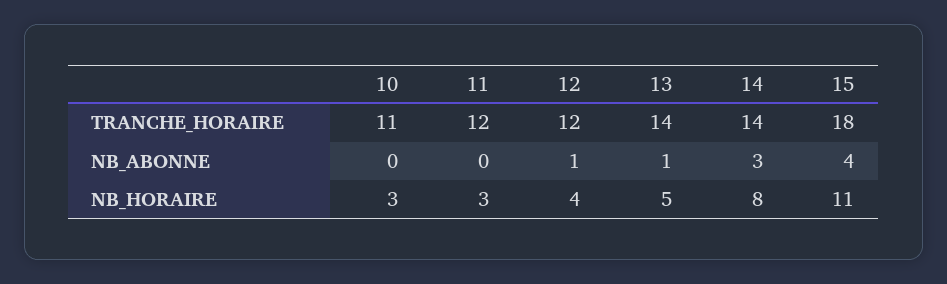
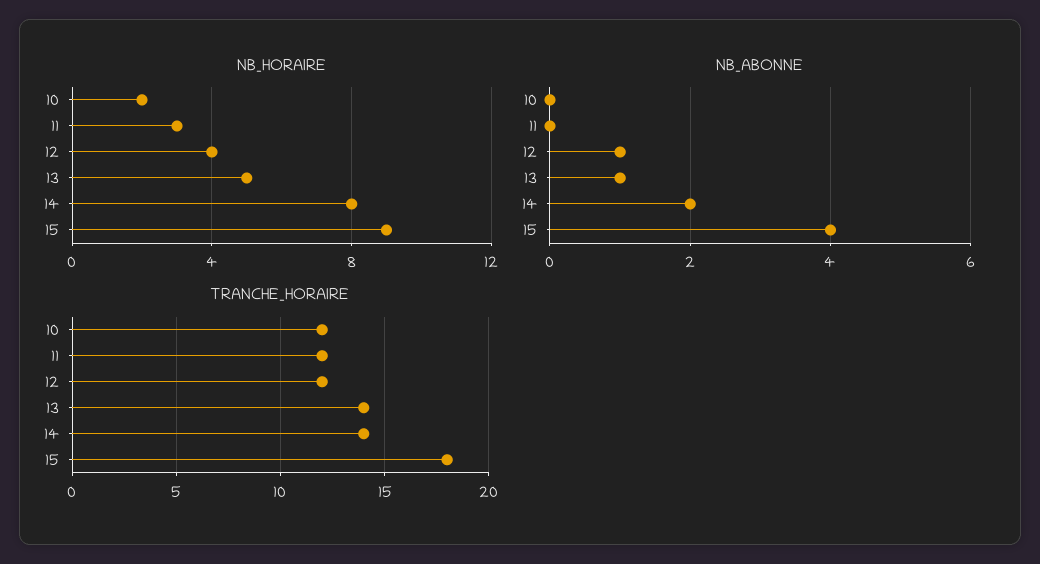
TRANCHE_HORAIRE, 10: 11 -> 12
NB_ABONNE, 14: 3 -> 2
NB_HORAIRE, 10: 3 -> 2
NB_HORAIRE, 15: 11 -> 9

